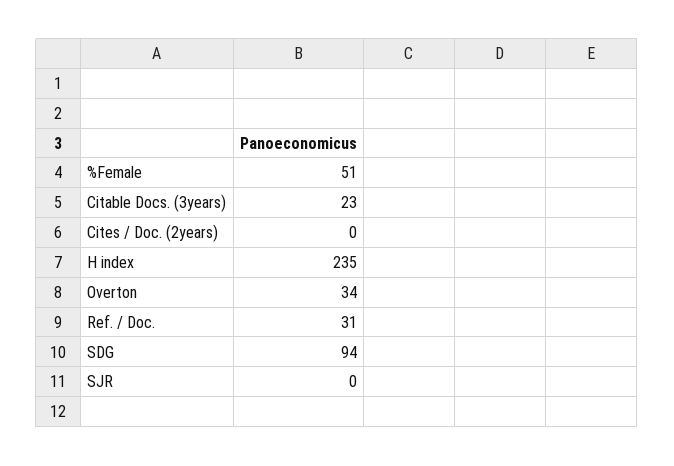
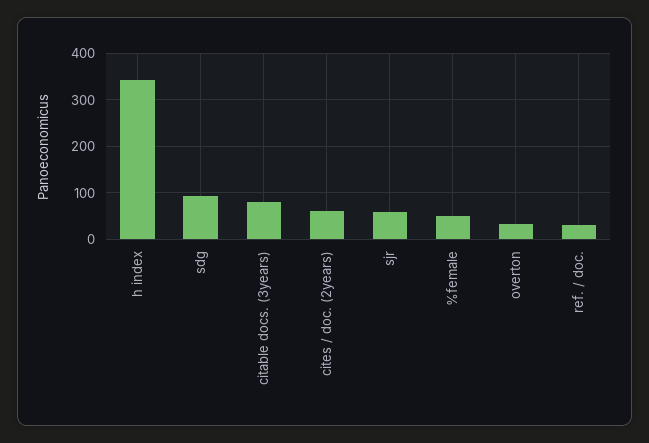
Citable Docs. (3years): 23 -> 80
Cites / Doc. (2years): 0 -> 60
H index: 235 -> 340
SJR: 0 -> 60

